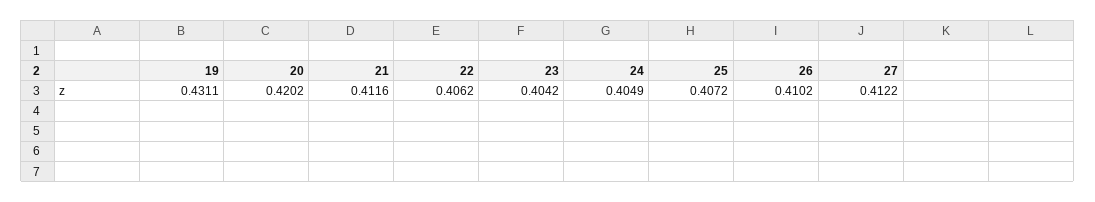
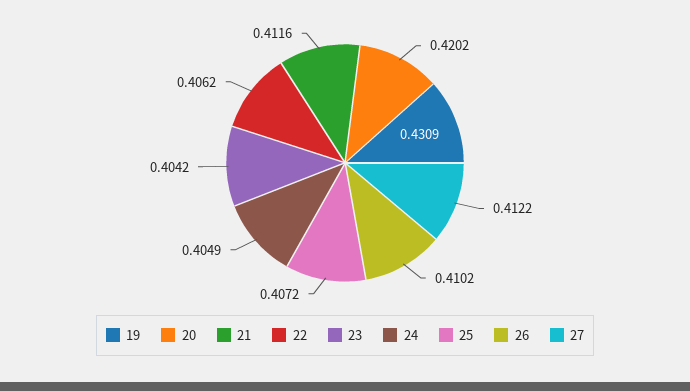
19: 0.4311 -> 0.4309

